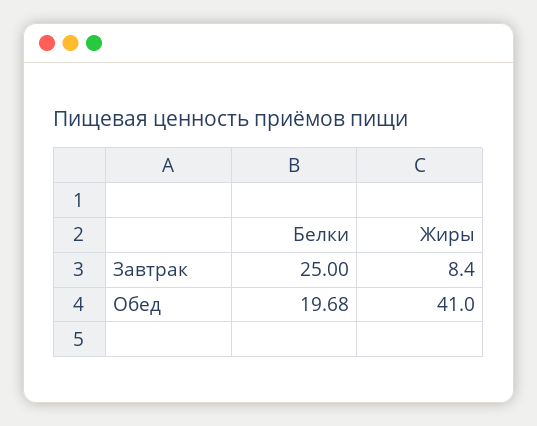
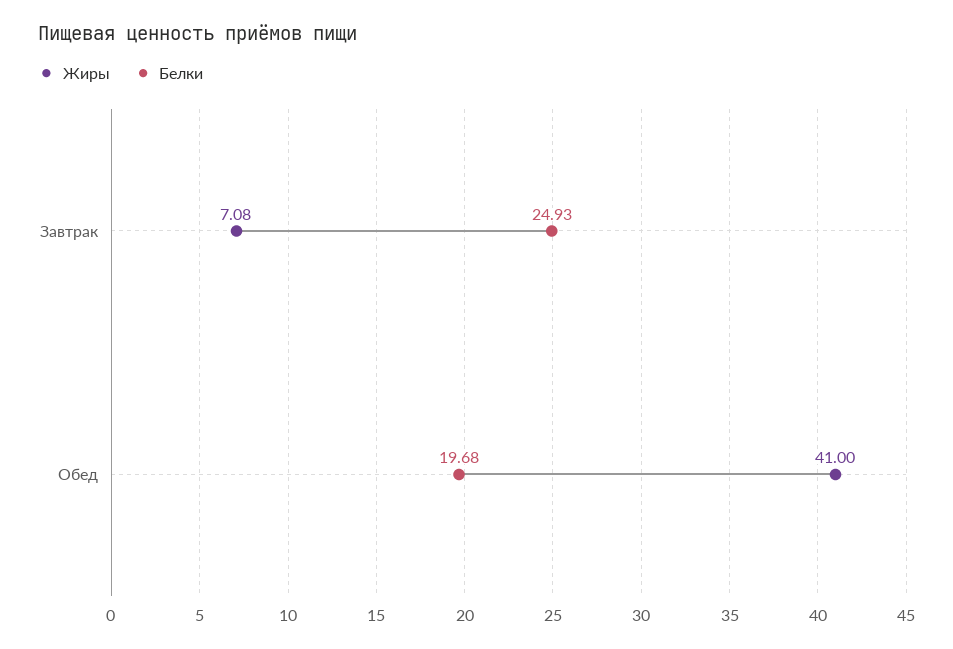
Белки, Завтрак: 25 -> 24.93
Жиры, Завтрак: 8.4 -> 7.08

